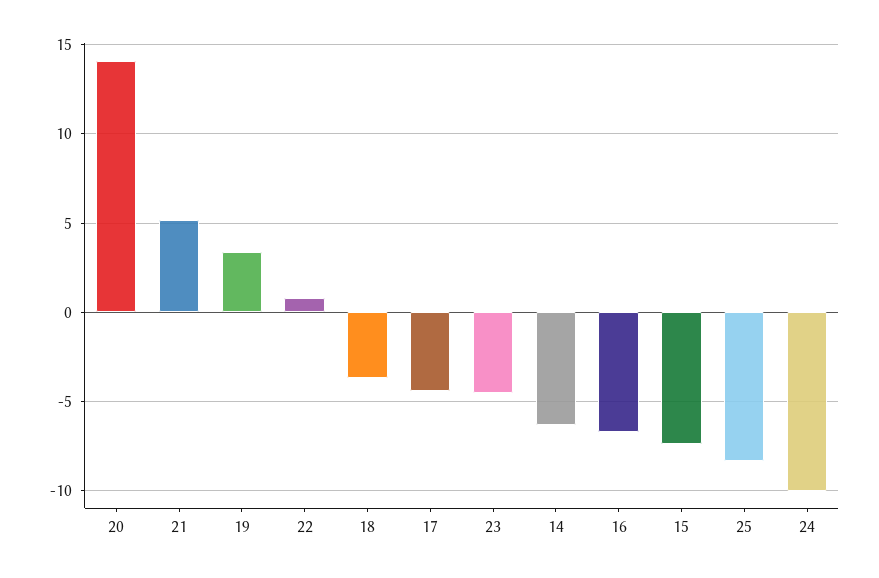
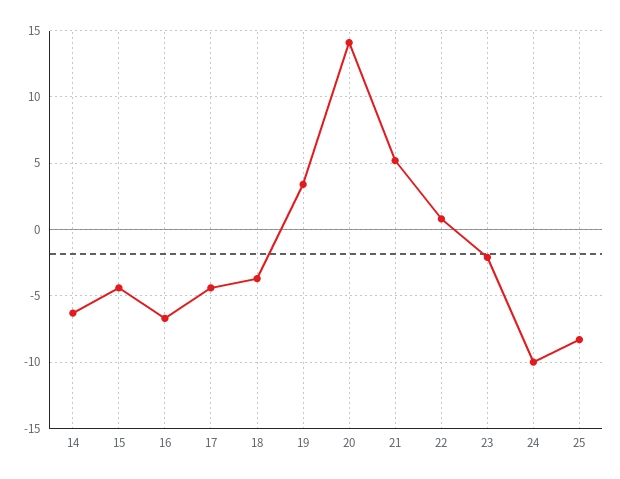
23: -4.5 -> -2
15: -7.5 -> -4.5

